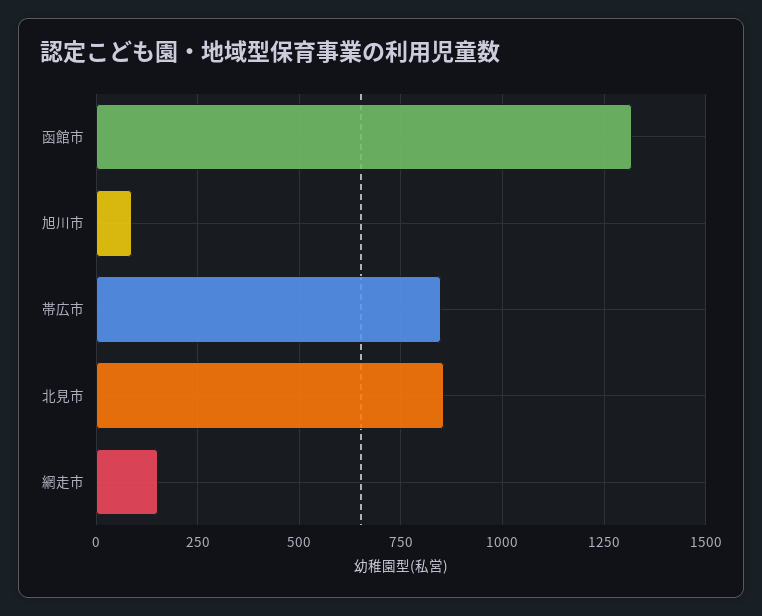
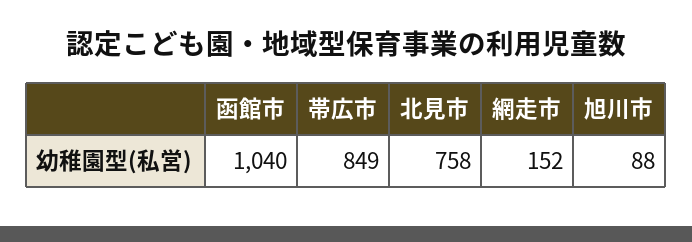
函館市: 1325 -> 1040
北見市: 850 -> 758

